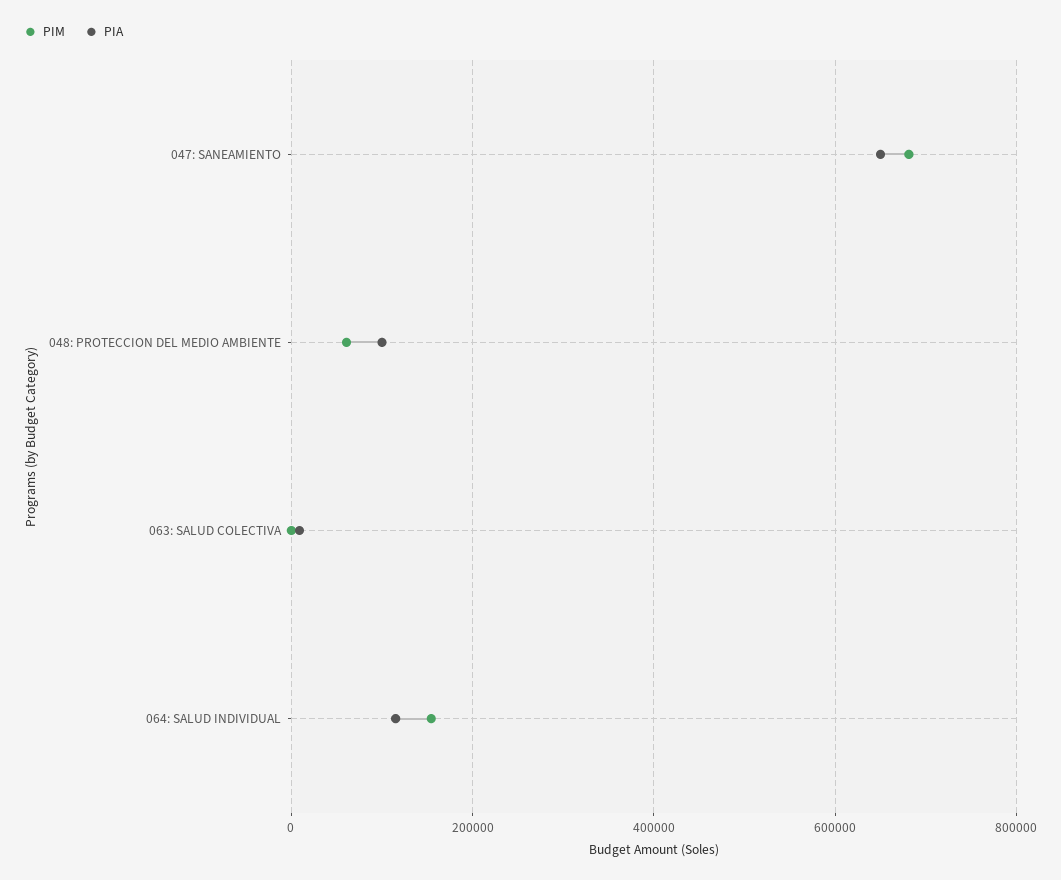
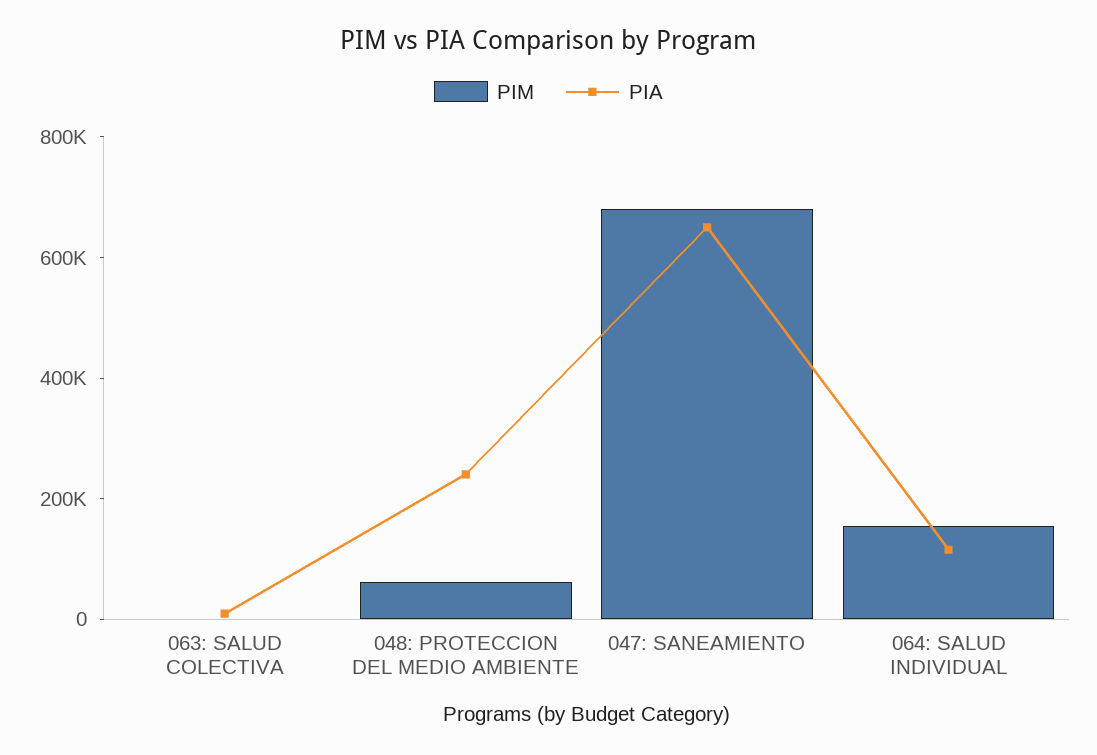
PIA, 048: PROTECCION DEL MEDIO AMBIENTE: 100000 -> 250000

